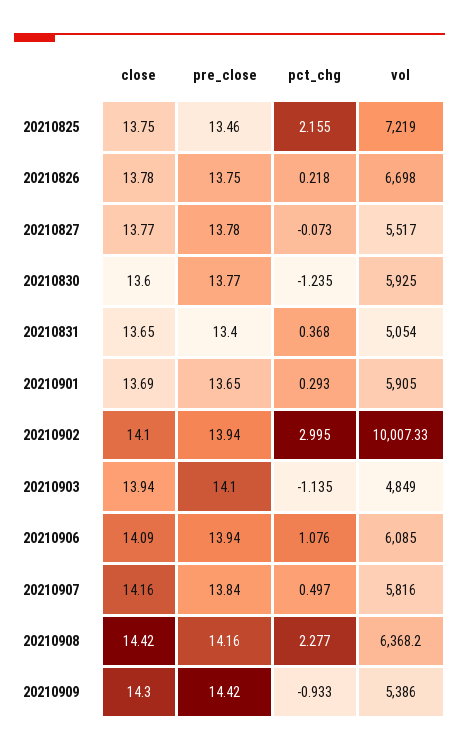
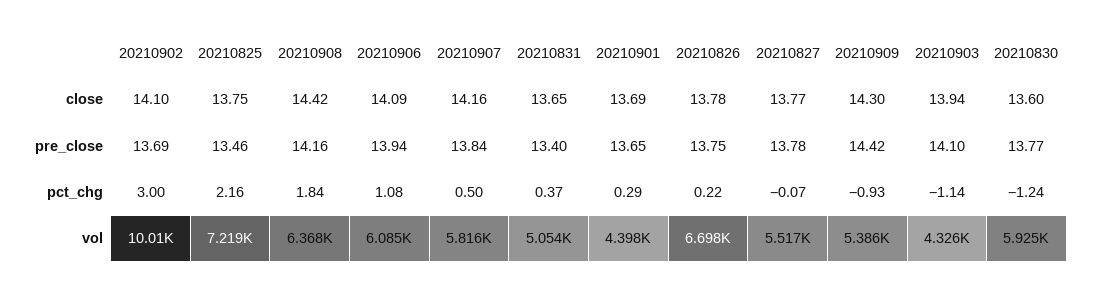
vol, 20210901: 5905 -> 4398
pre_close, 20210902: 13.94 -> 13.69
vol, 20210903: 4849 -> 4326
pct_chg, 20210908: 2.277 -> 1.84

